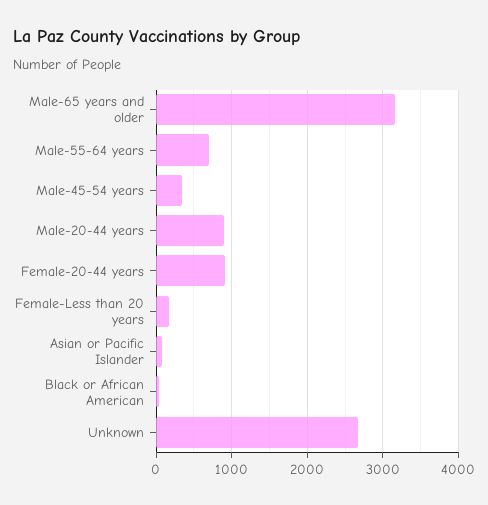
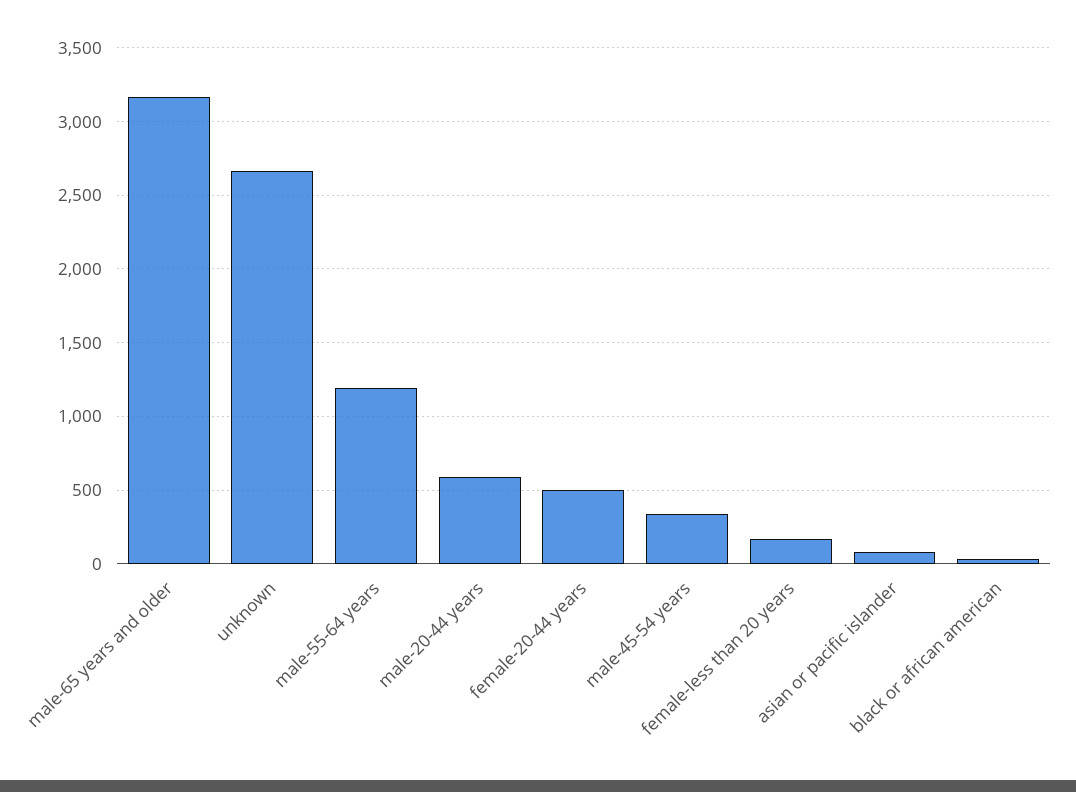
Male-55-64 years: 700 -> 1200
Male-20-44 years: 900 -> 600
Female-20-44 years: 900 -> 500

